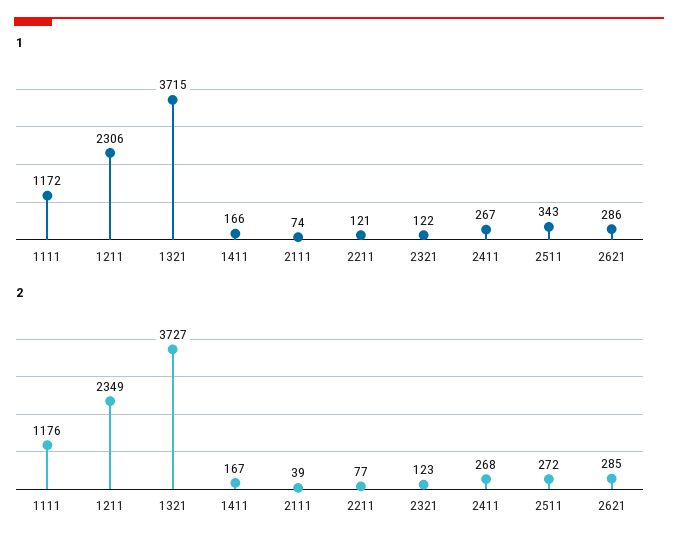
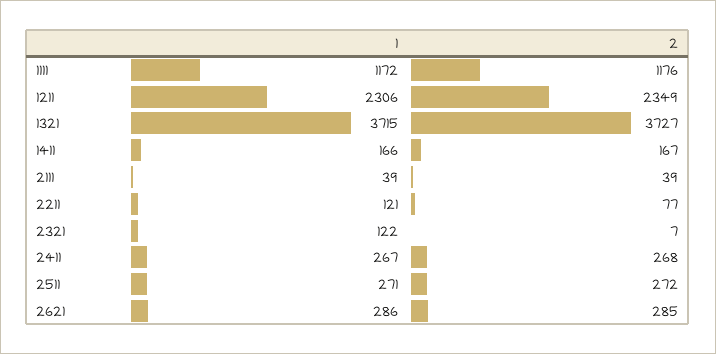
1, 2111: 74 -> 39
1, 2511: 343 -> 271
2, 2321: 123 -> 7

